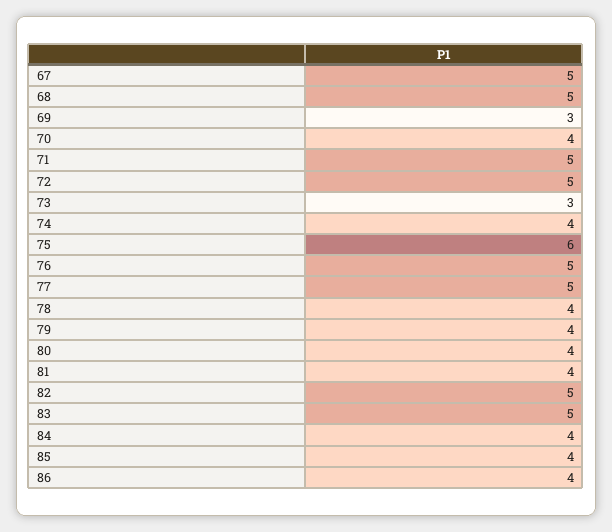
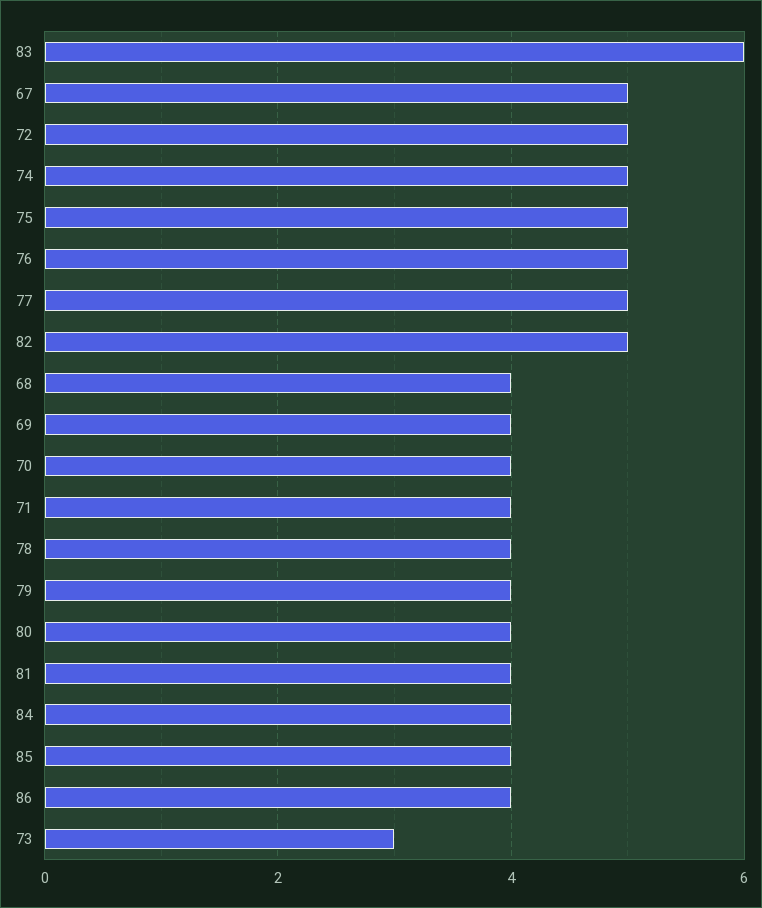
68: 5 -> 4
69: 3 -> 4
71: 5 -> 4
74: 4 -> 5
75: 6 -> 5
83: 5 -> 6

